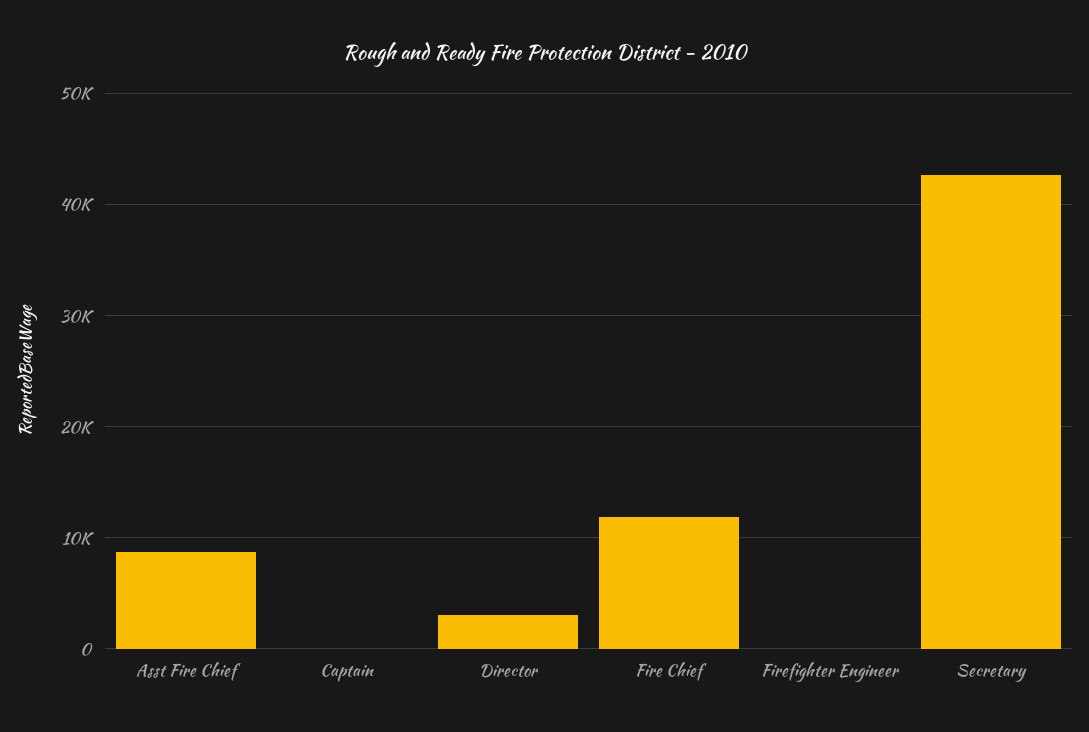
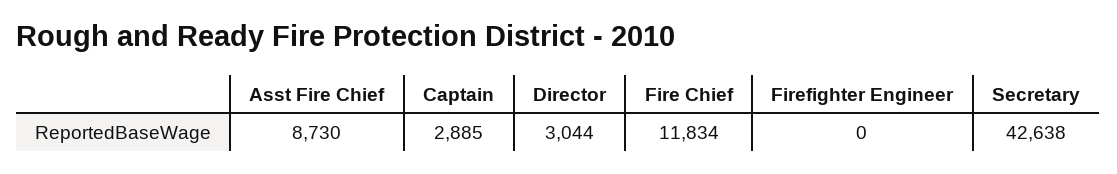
Captain: 0 -> 2885

